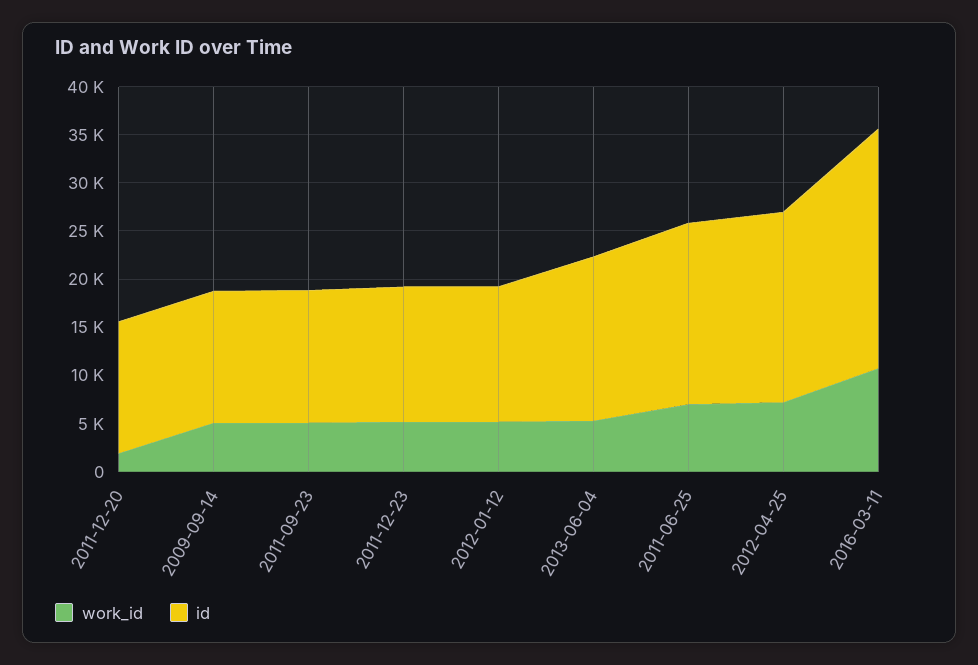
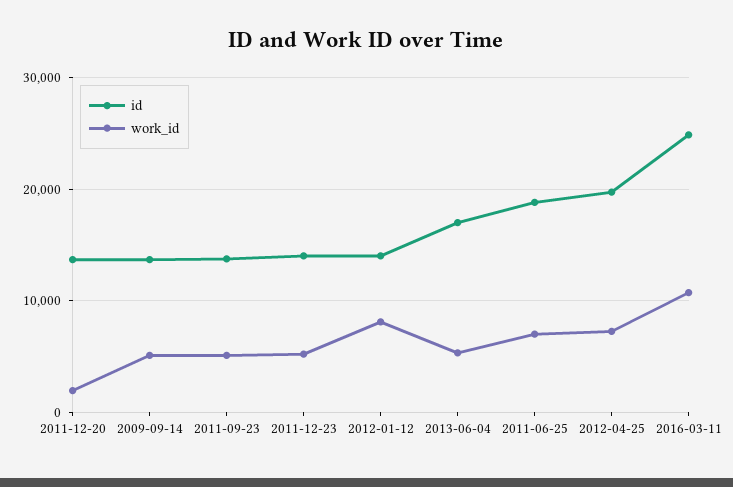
work_id, 2012-01-12: 5000 -> 8000

